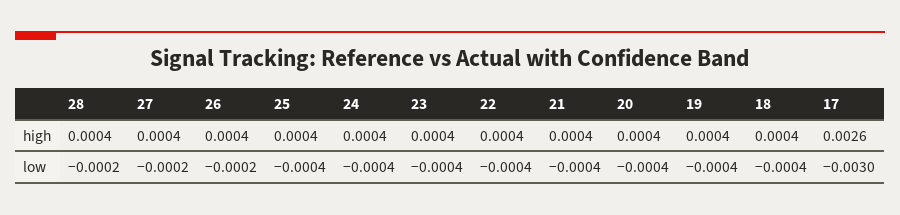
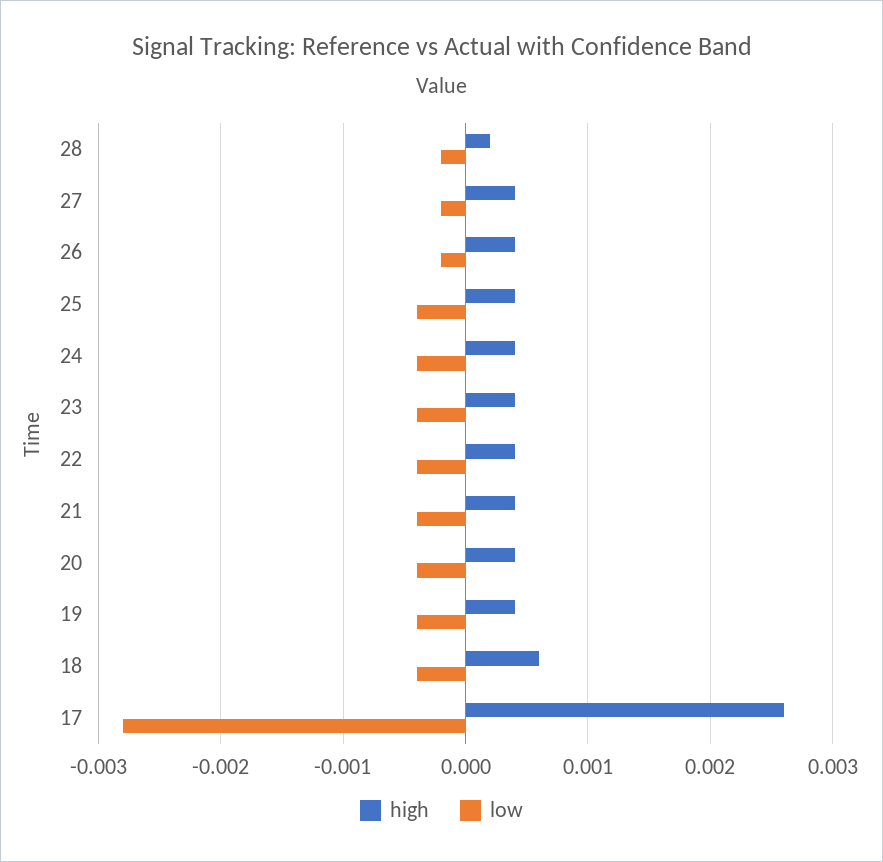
high, 28: 0.0004 -> 0.0002
high, 18: 0.0004 -> 0.0006
low, 17: -0.003 -> -0.0028

